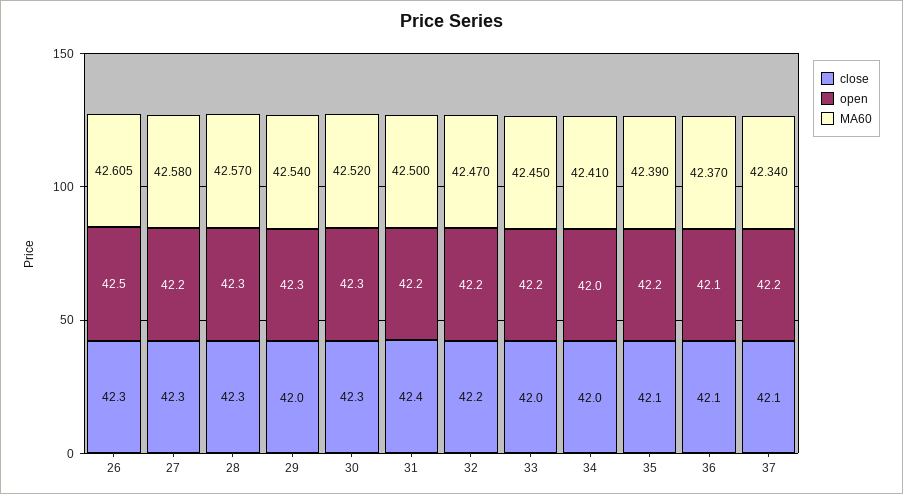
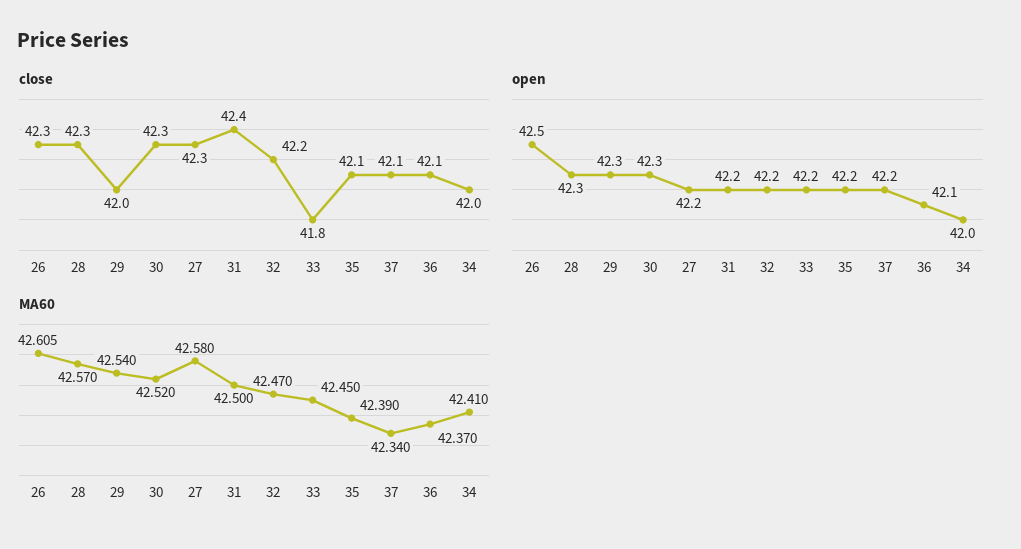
close, 33: 42 -> 41.8

